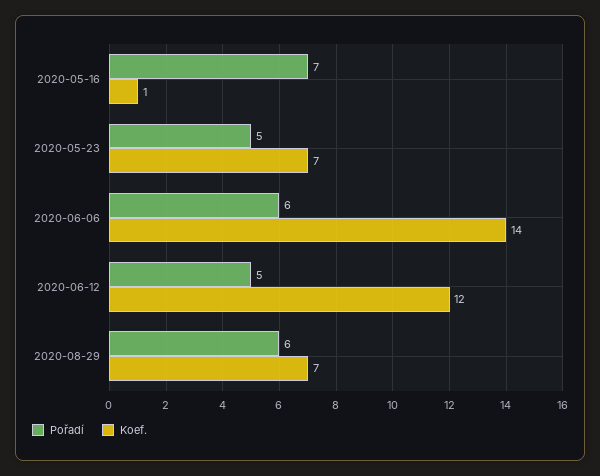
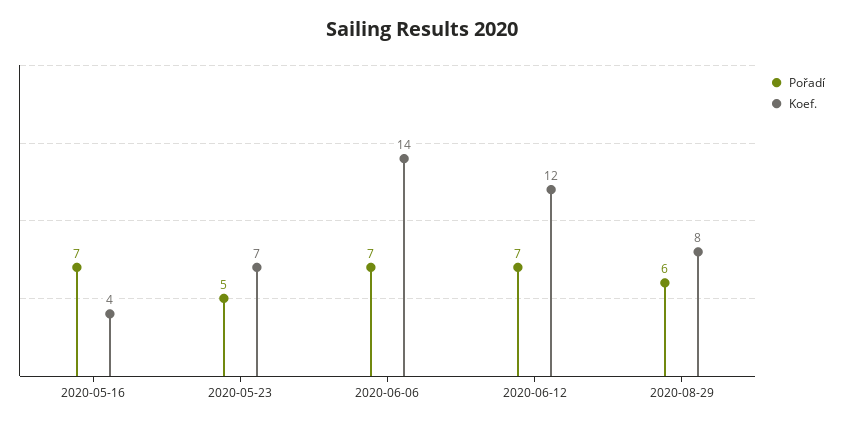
Koef., 2020-05-16: 1 -> 4
Pořadí, 2020-06-06: 6 -> 7
Pořadí, 2020-06-12: 5 -> 7
Koef., 2020-08-29: 7 -> 8

